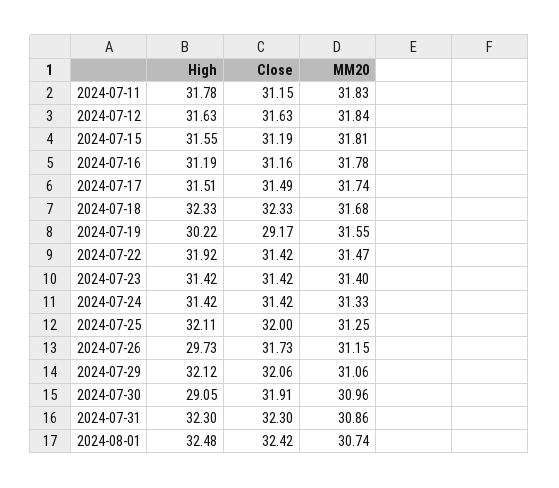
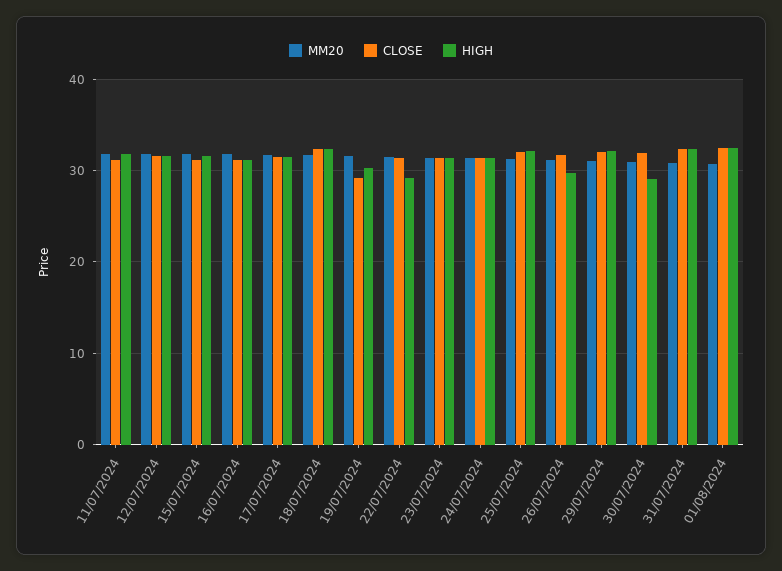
High, 2024-07-22: 31.92 -> 29

